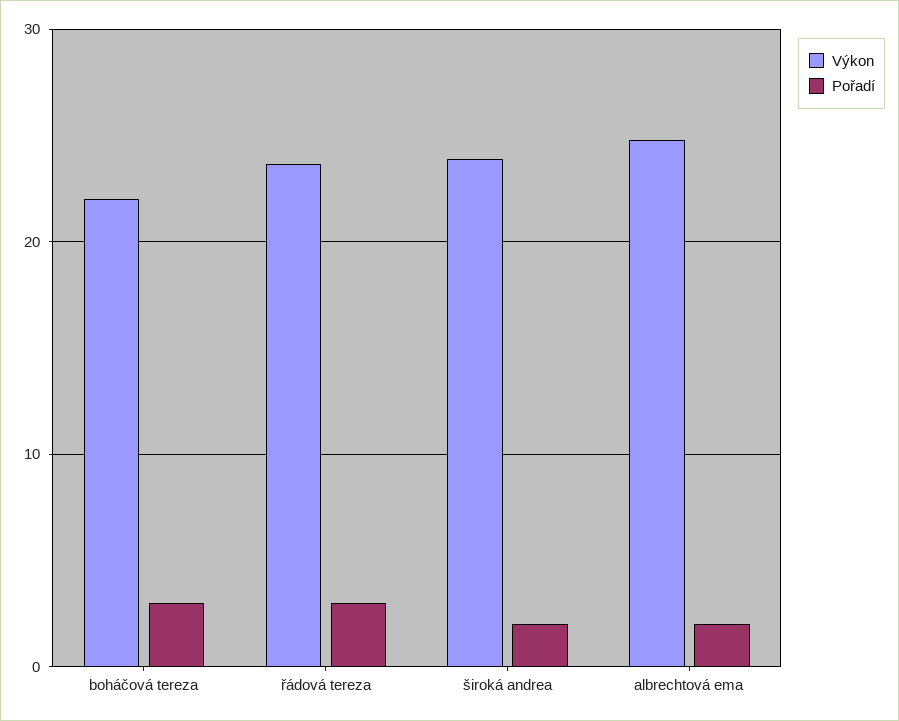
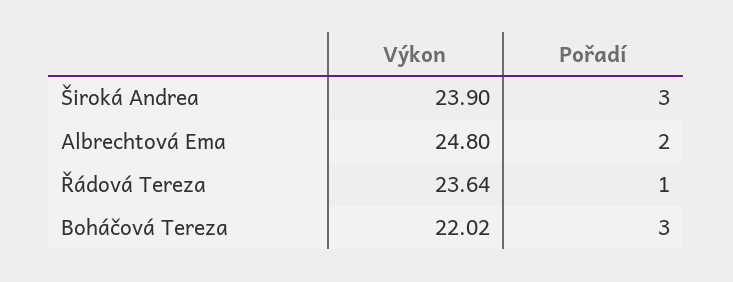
Pořadí, řádová tereza: 3 -> 1
Pořadí, široká andrea: 2 -> 3

